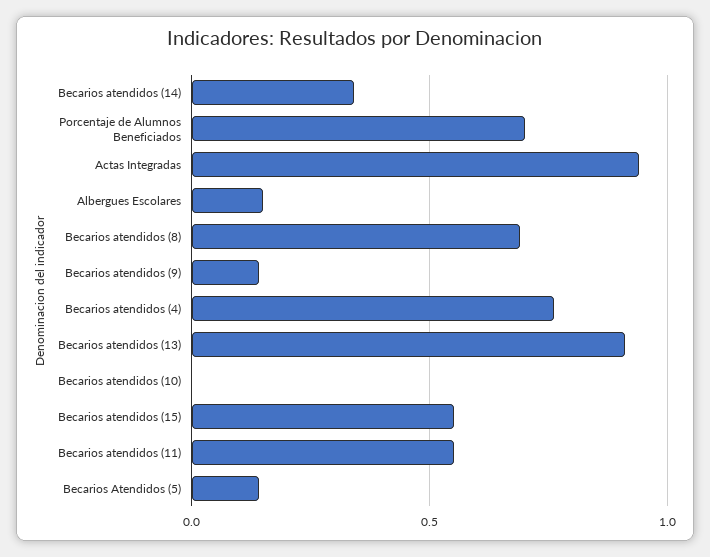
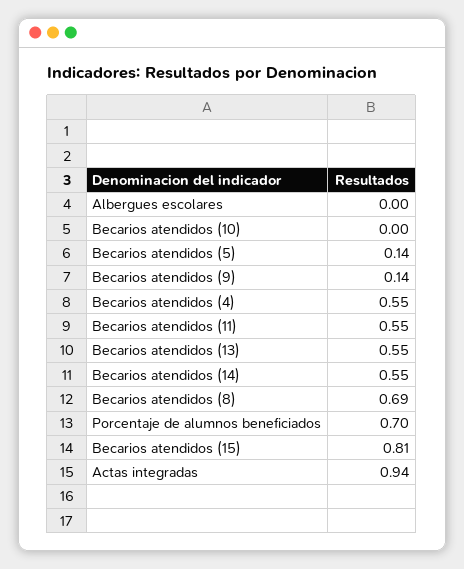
Becarios atendidos (14): 0.35 -> 0.55
Albergues Escolares: 0.15 -> 0
Becarios atendidos (4): 0.75 -> 0.55
Becarios atendidos (13): 0.9 -> 0.55
Becarios atendidos (15): 0.55 -> 0.81

